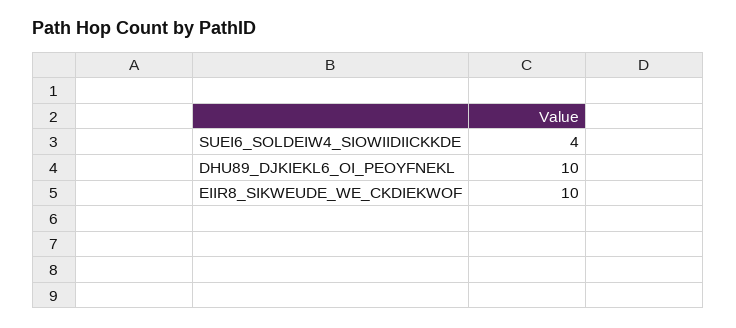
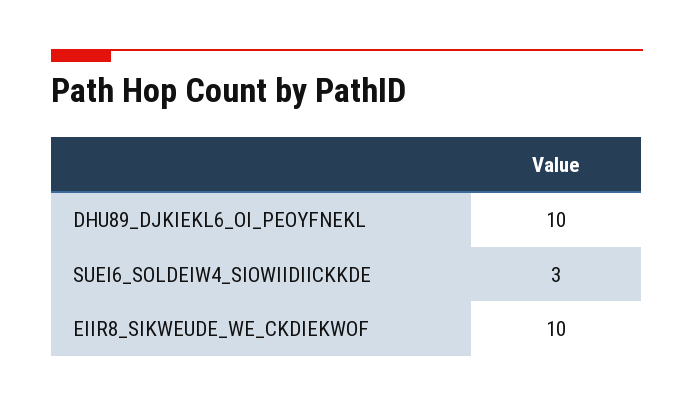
SUEI6_SOLDEIW4_SIOWIIDIICKKDE: 4 -> 3

